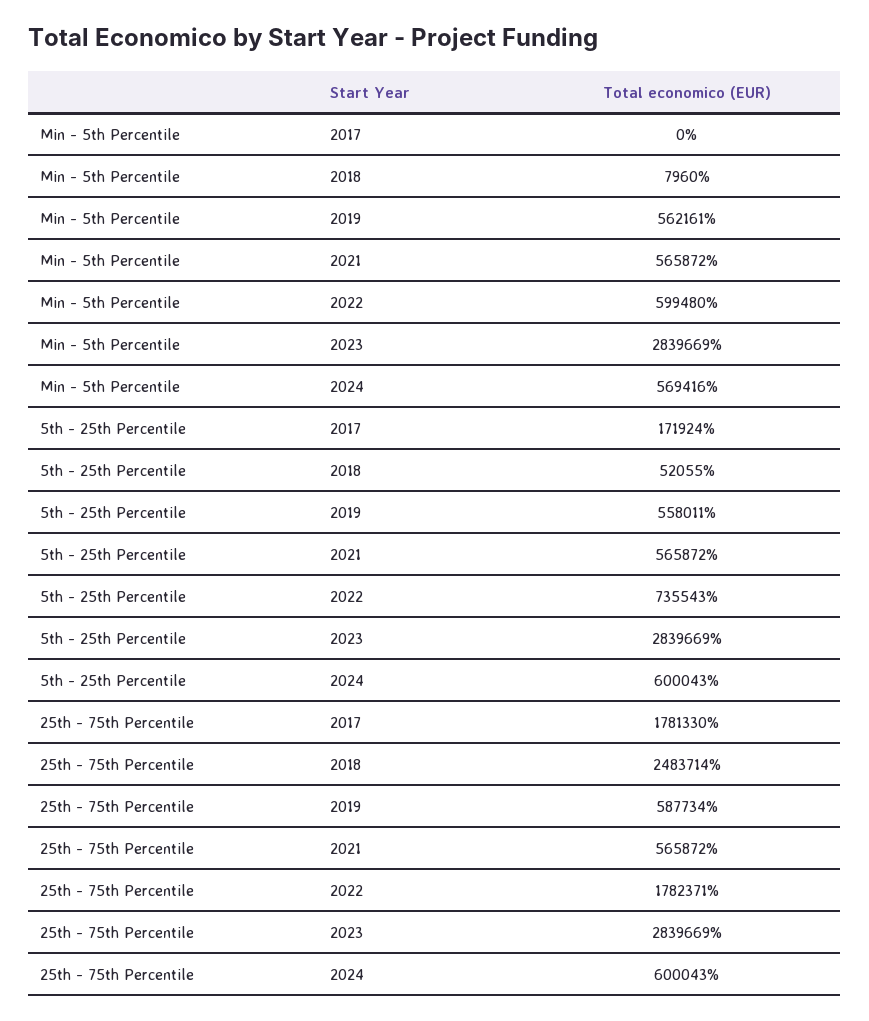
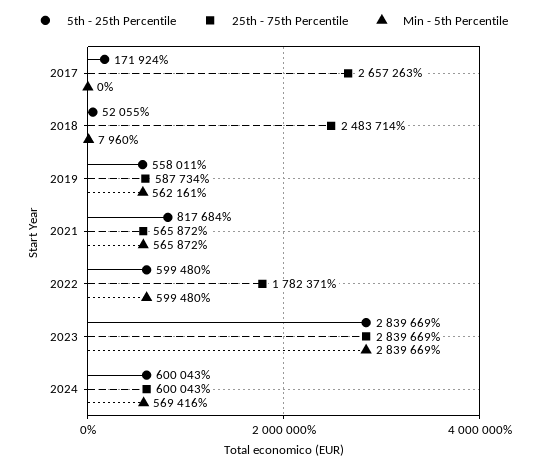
5th - 25th Percentile, 2021: 565872 -> 817684
5th - 25th Percentile, 2022: 735543 -> 599480
25th - 75th Percentile, 2017: 1781330 -> 2657263

